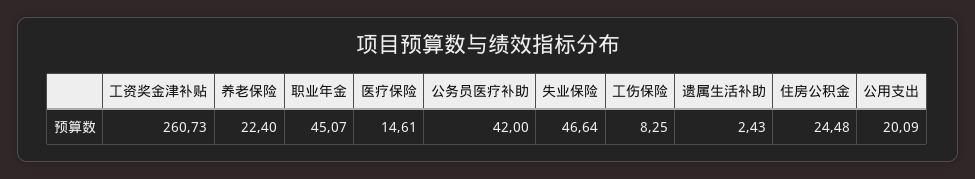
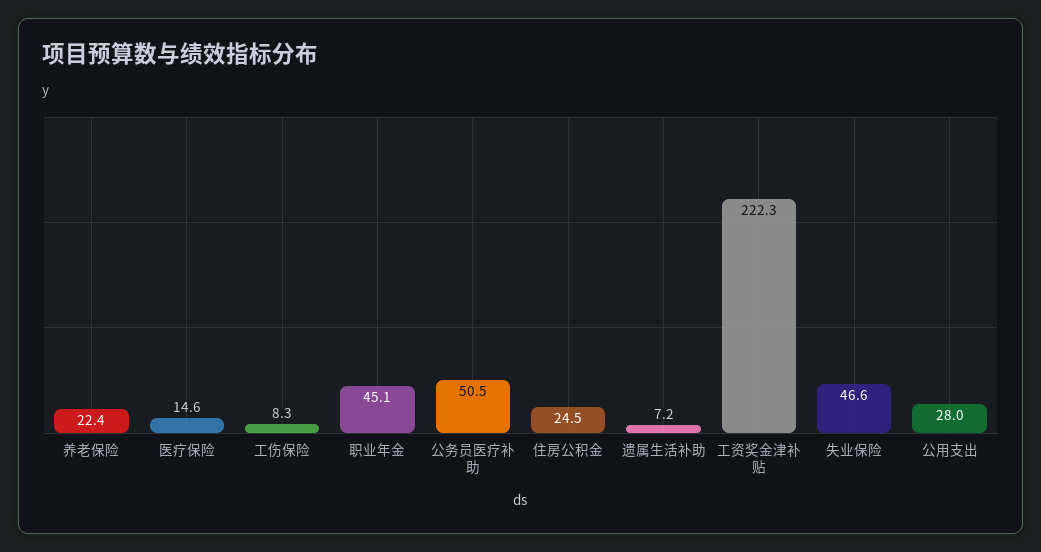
工资奖金津补贴: 260.73 -> 222.3
公务员医疗补助: 42 -> 50.5
遗属生活补助: 2.43 -> 7.2
公用支出: 20.09 -> 28

